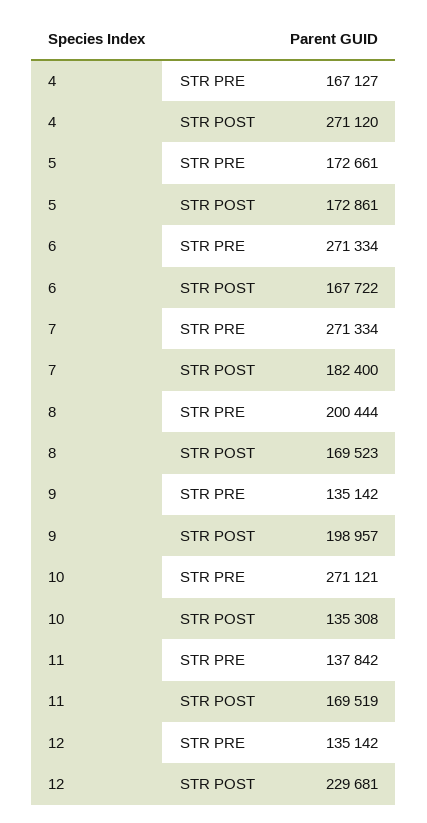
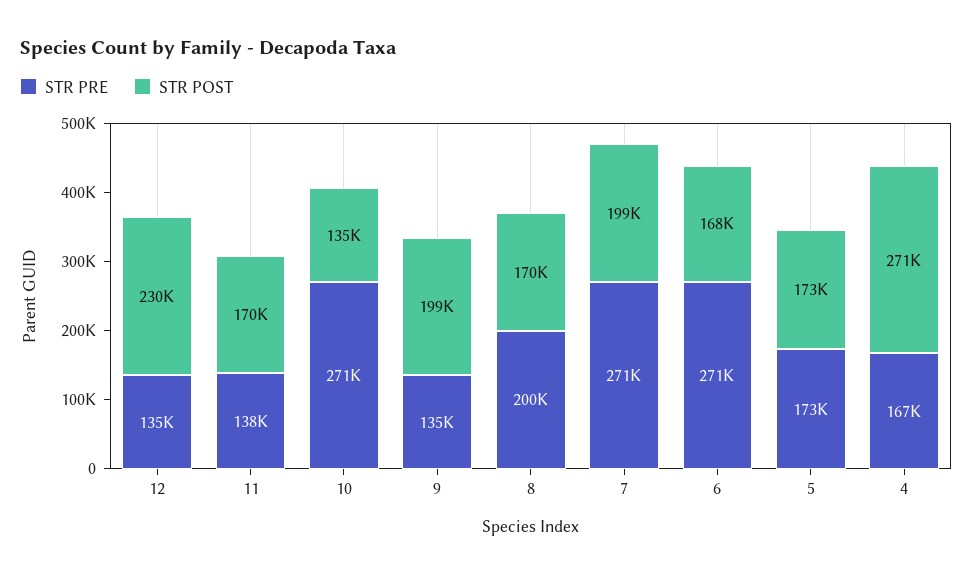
STR POST, 7: 182400 -> 199000

